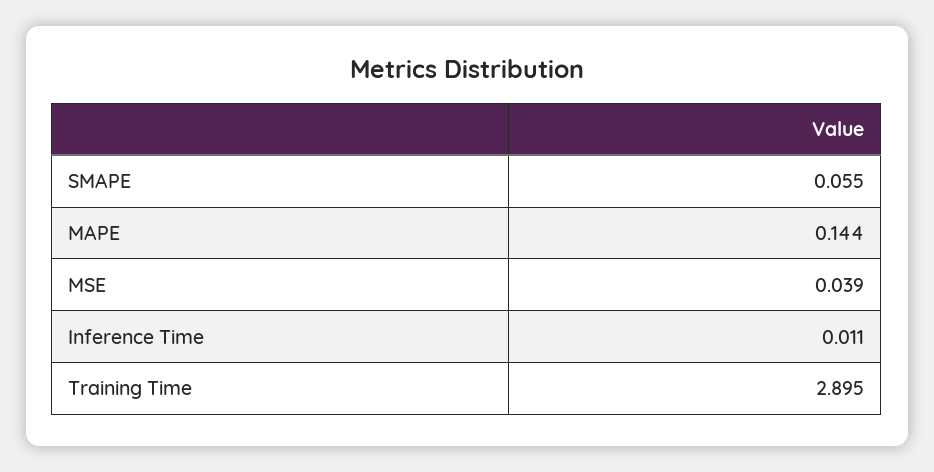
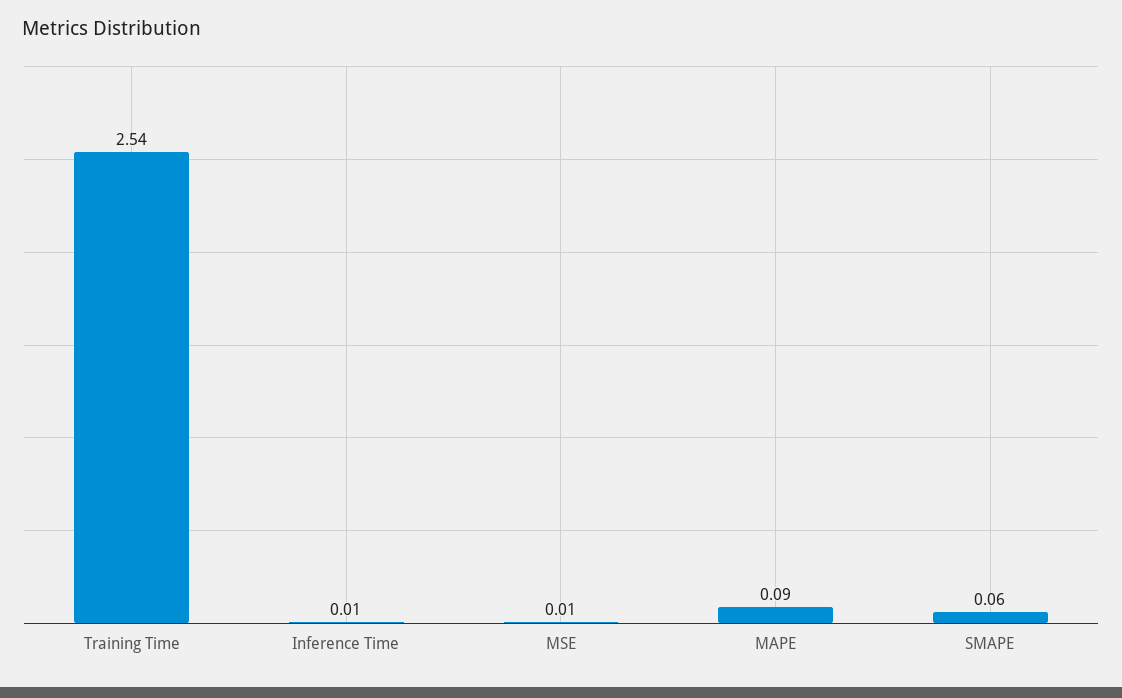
MAPE: 0.144 -> 0.09
MSE: 0.039 -> 0.01
Training Time: 2.895 -> 2.54

